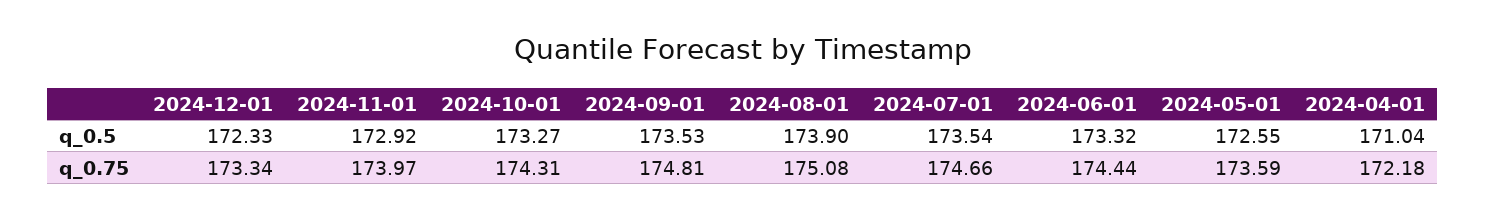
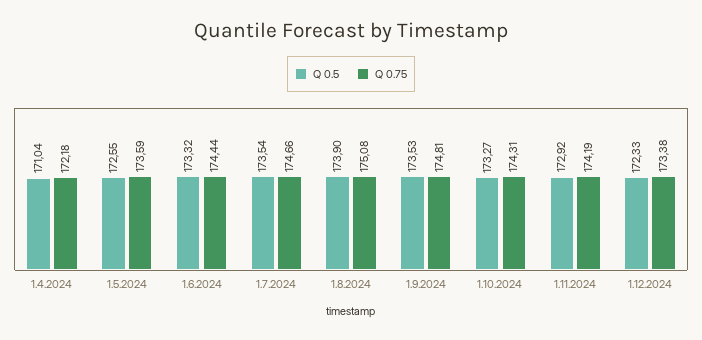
q_0.75, 2024-12-01: 173.34 -> 173.38
q_0.75, 2024-11-01: 173.97 -> 174.19

